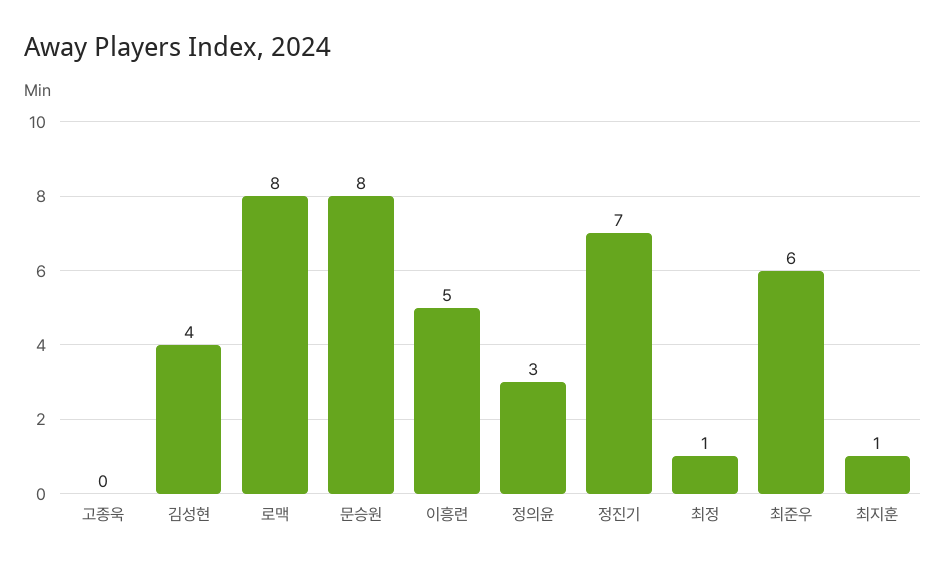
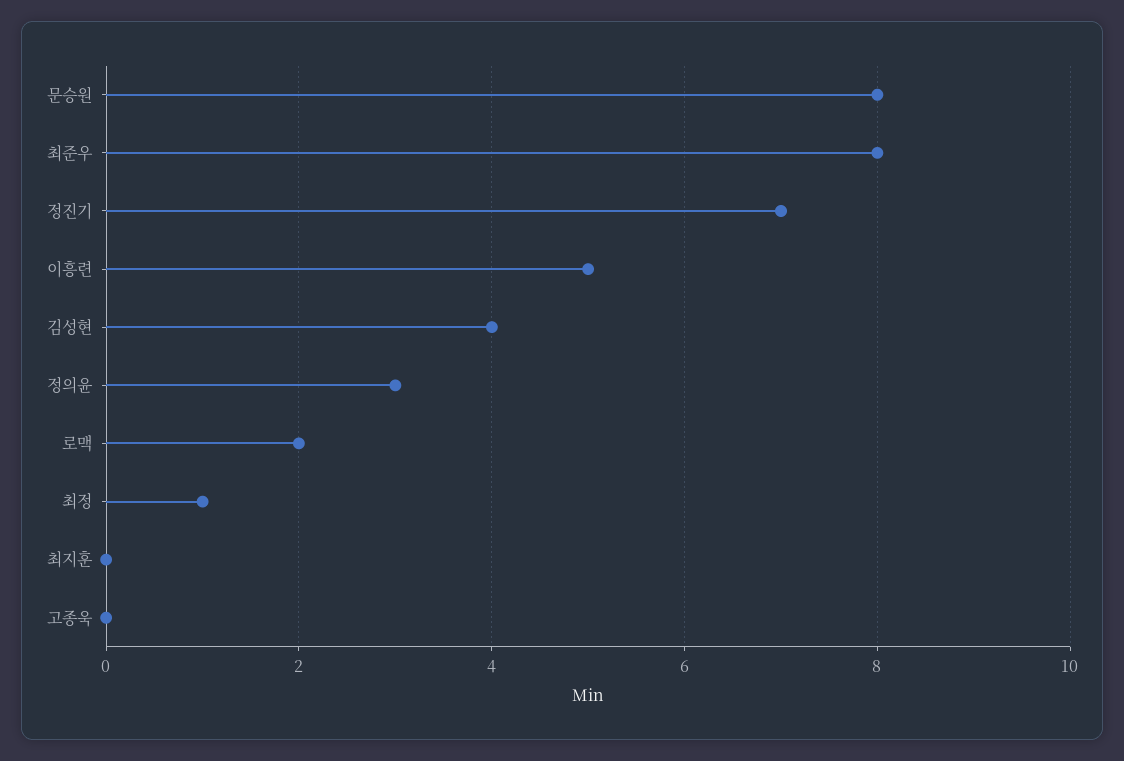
로맥: 8 -> 2
최준우: 6 -> 8
최지훈: 1 -> 0

